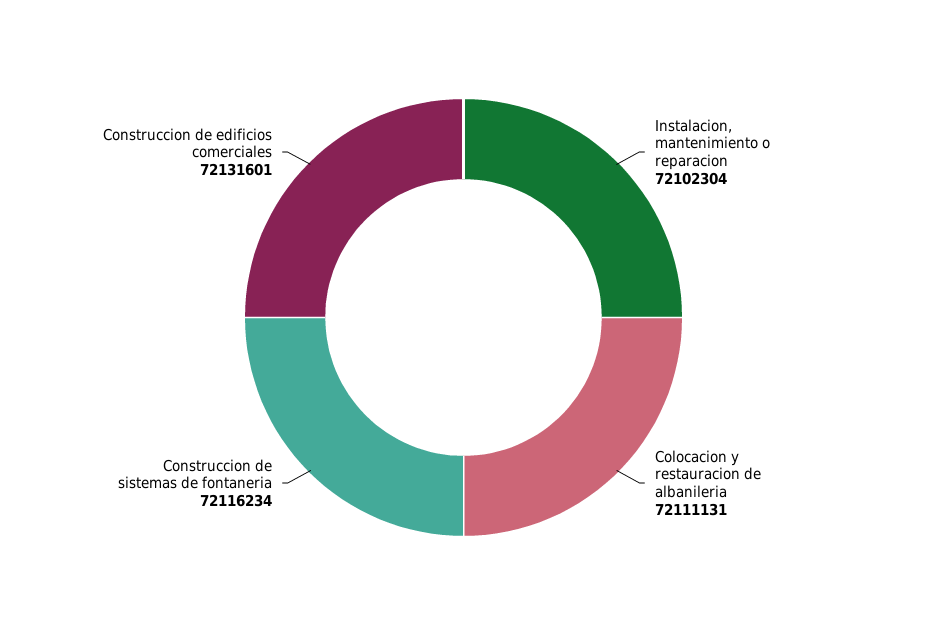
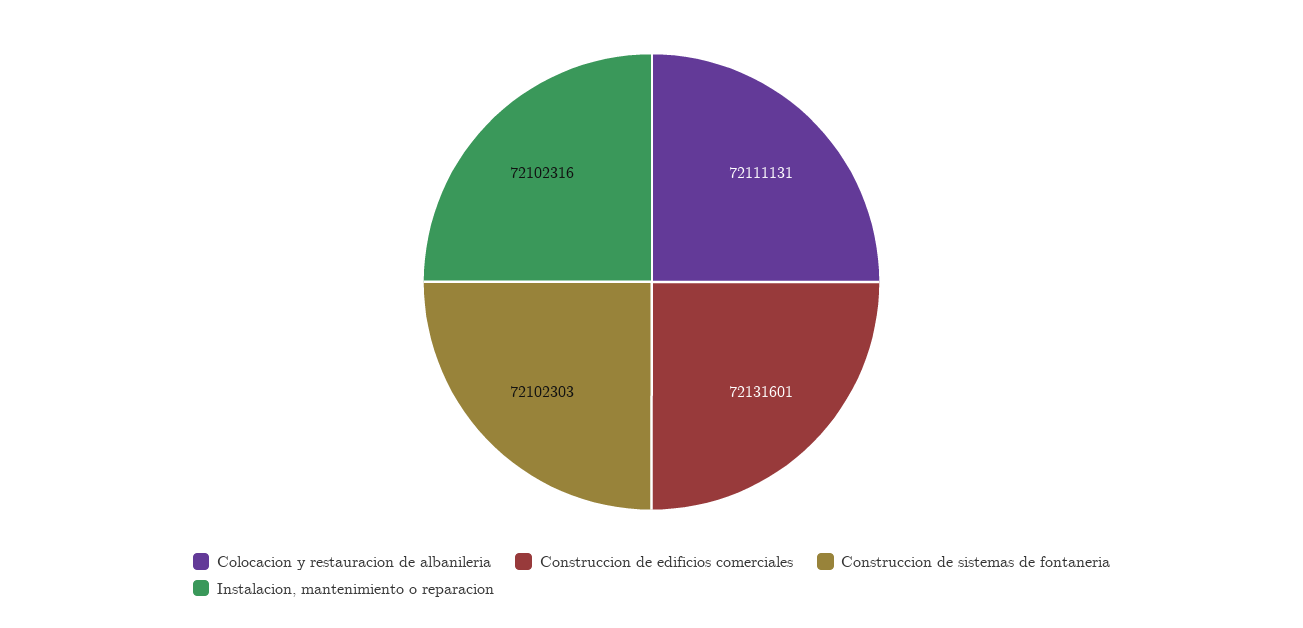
Instalacion, mantenimiento o reparacion: 72102304 -> 72102316
Construccion de sistemas de fontaneria: 72116234 -> 72102303

